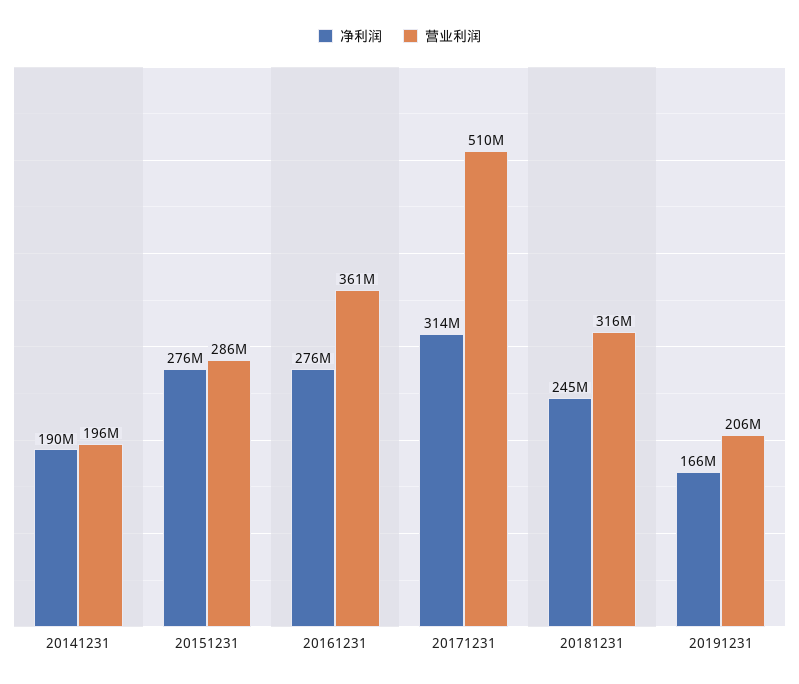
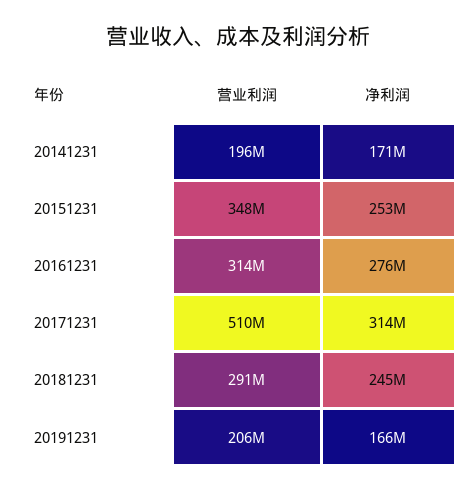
净利润, 20141231: 190000000 -> 171000000
净利润, 20151231: 276000000 -> 253000000
营业利润, 20151231: 286000000 -> 348000000
营业利润, 20161231: 361000000 -> 314000000
营业利润, 20181231: 316000000 -> 291000000

